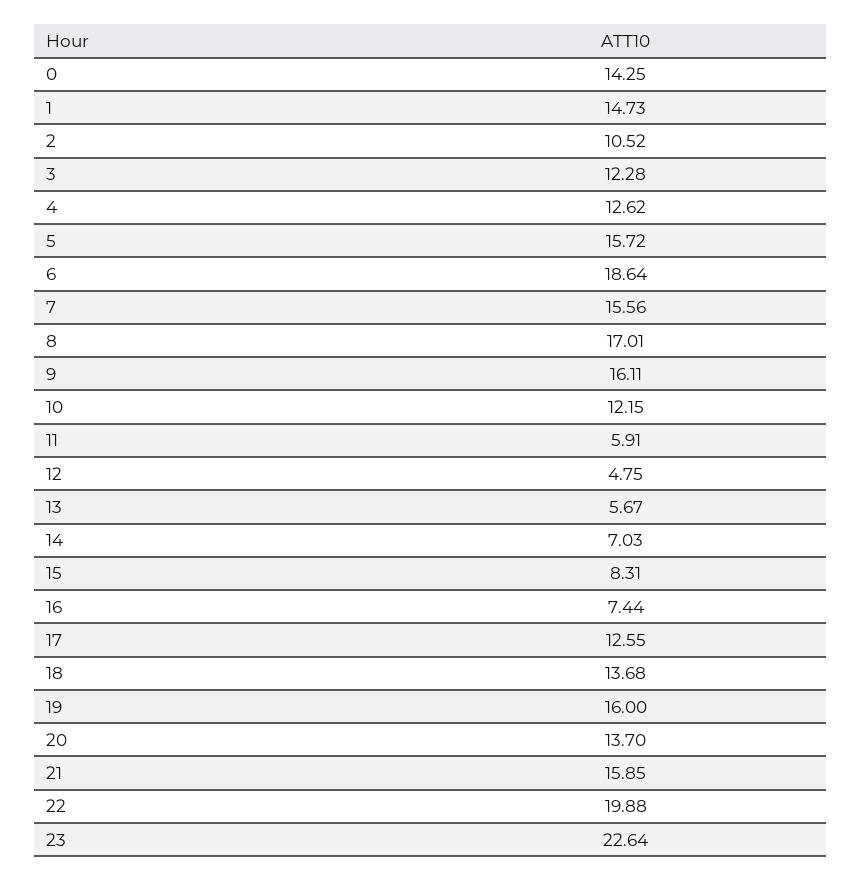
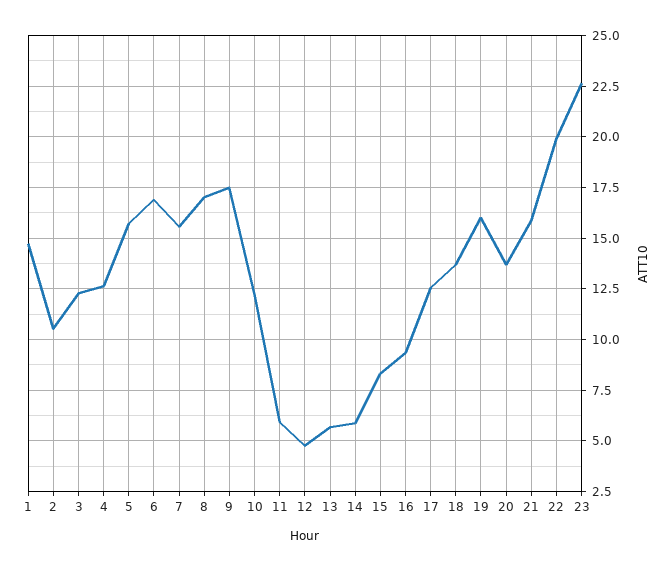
0: 14.25 -> none
6: 18.64 -> 17
9: 16.11 -> 17.5
14: 7.03 -> 6
16: 7.44 -> 9.5

